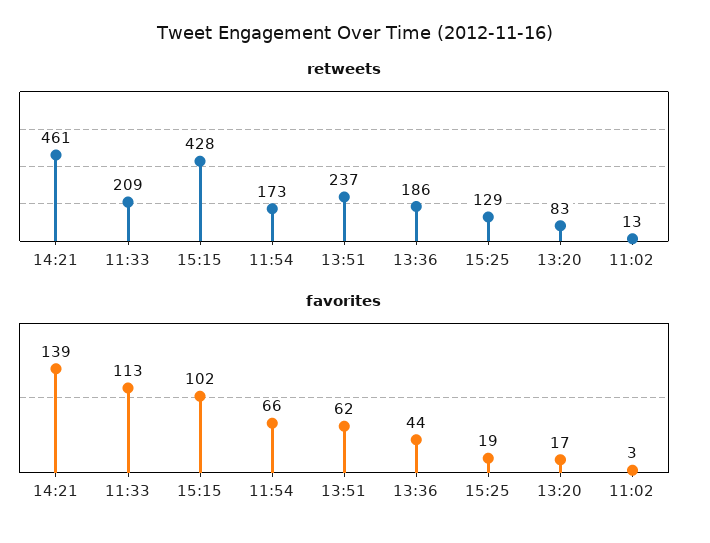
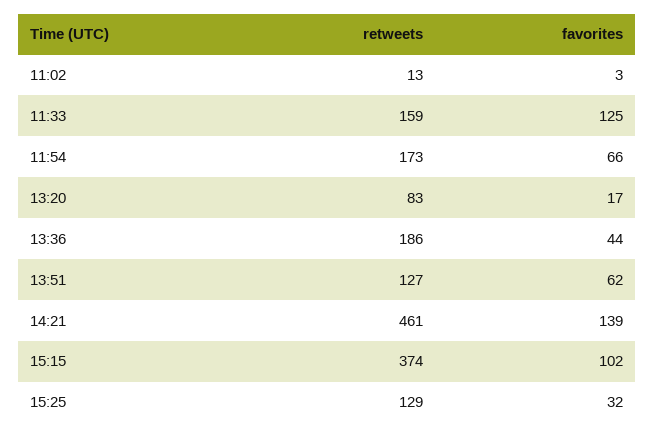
retweets, 11:33: 209 -> 159
retweets, 15:15: 428 -> 374
retweets, 13:51: 237 -> 127
favorites, 11:33: 113 -> 125
favorites, 15:25: 19 -> 32

